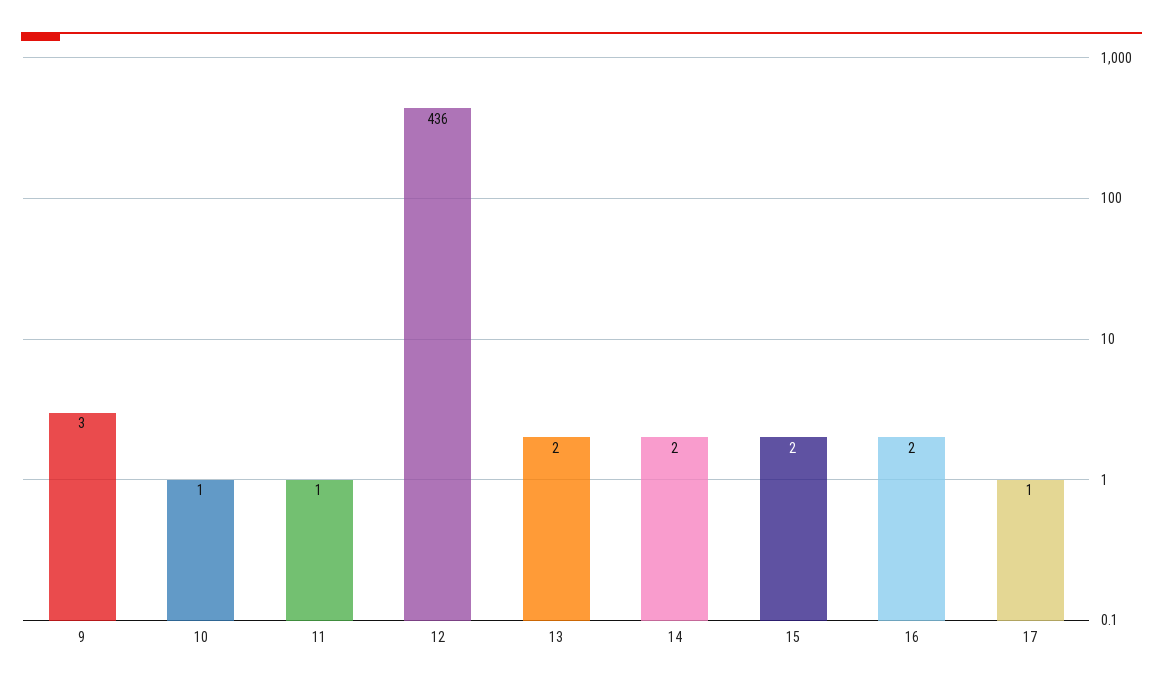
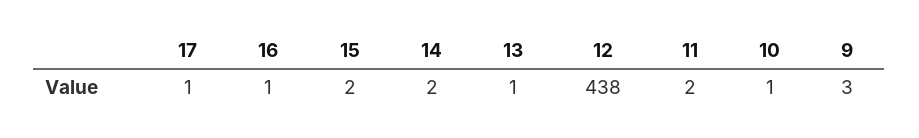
11: 1 -> 2
12: 436 -> 438
13: 2 -> 1
16: 2 -> 1

